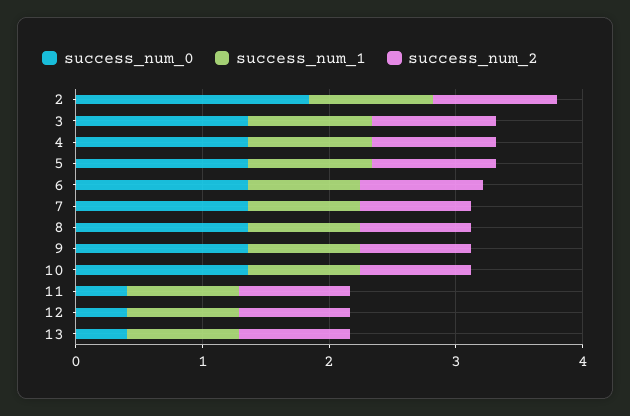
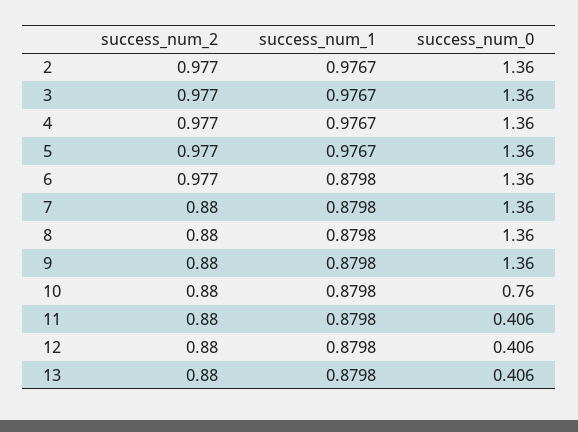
success_num_0, 2: 1.8 -> 1.36
success_num_0, 10: 1.4 -> 0.76

